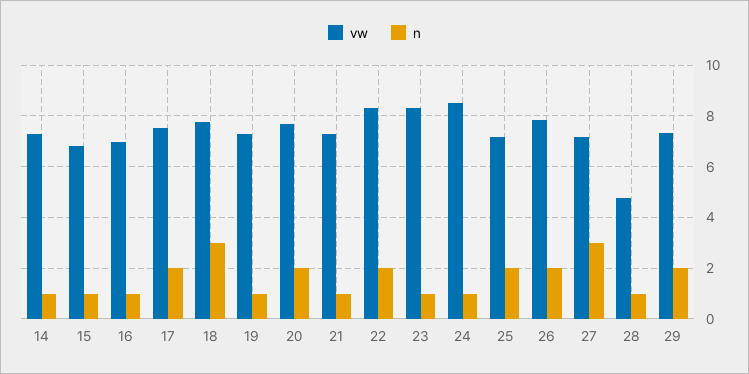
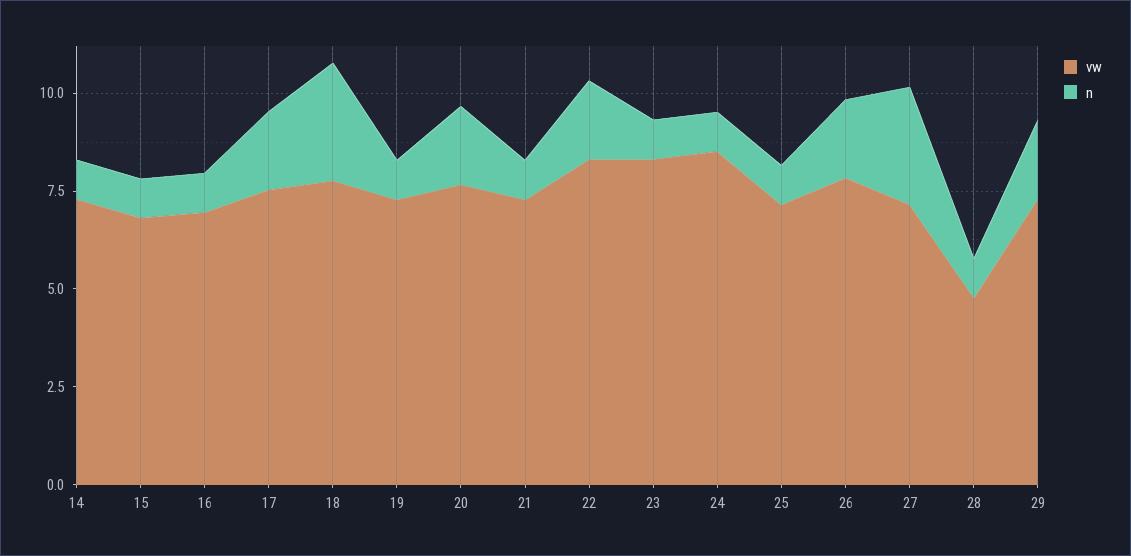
n, 25: 2 -> 1

